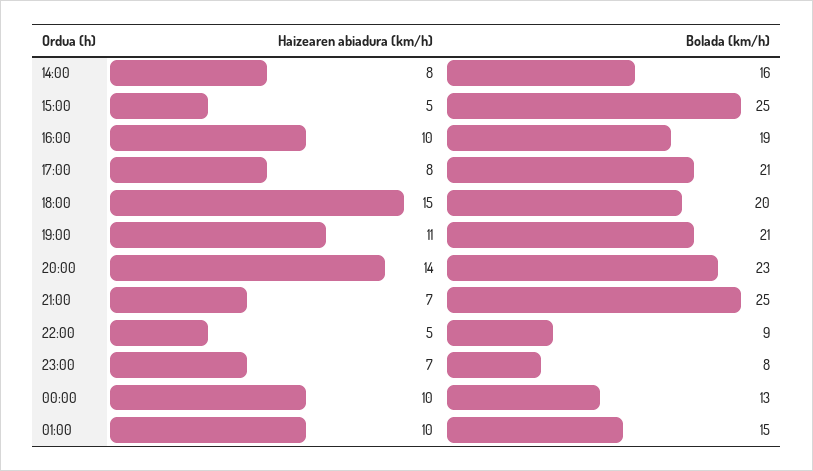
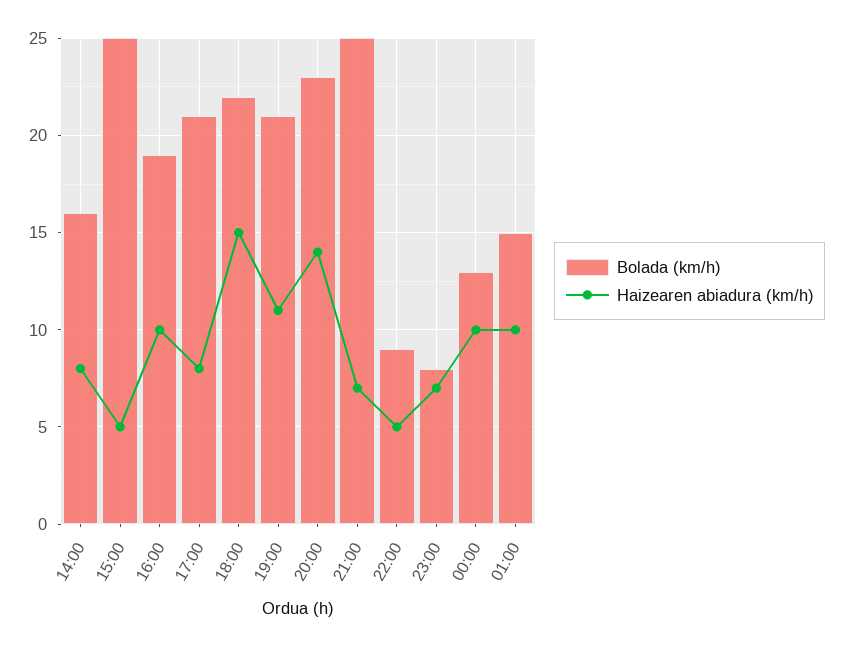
Bolada (km/h), 18:00: 20 -> 22

